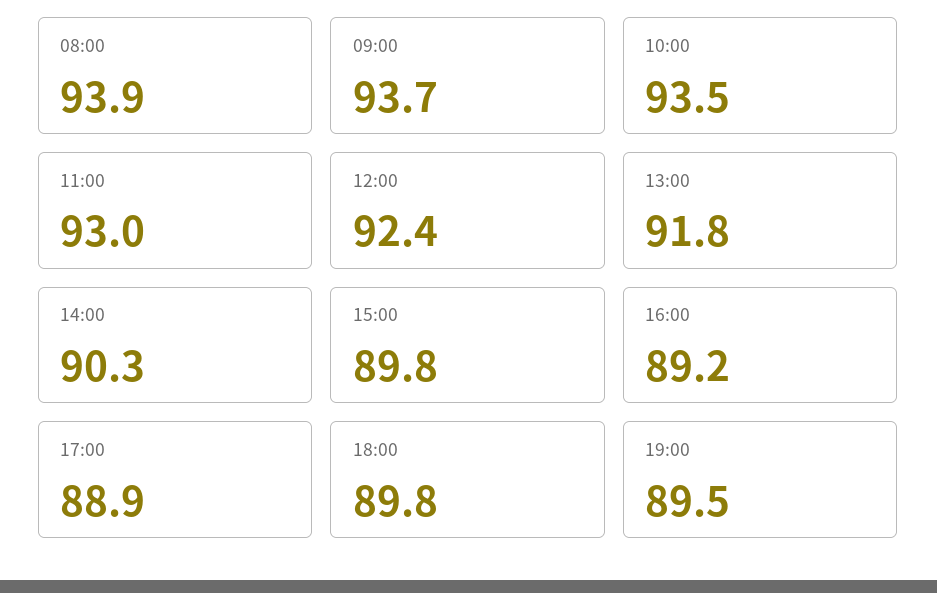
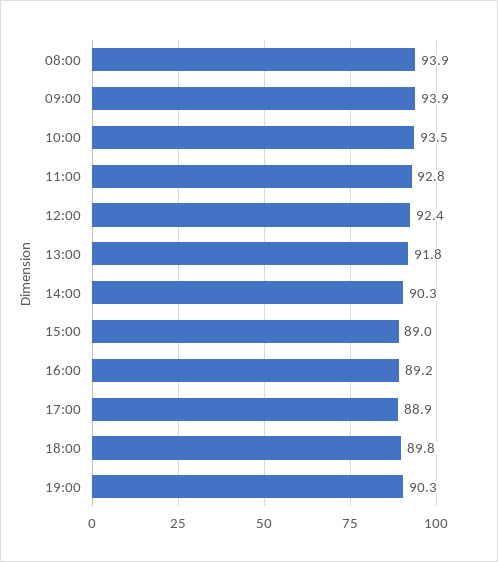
09:00: 93.7 -> 93.9
11:00: 93 -> 92.8
15:00: 89.8 -> 89
19:00: 89.5 -> 90.3

